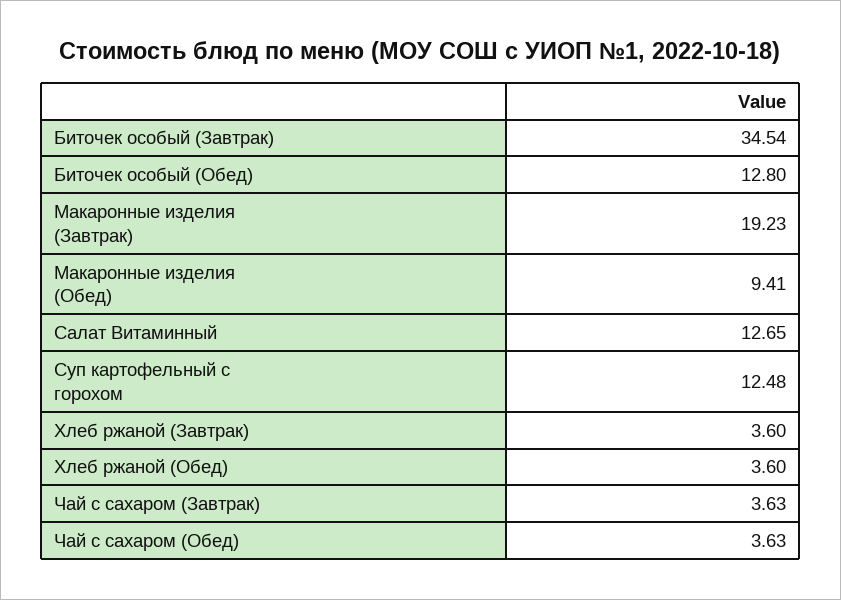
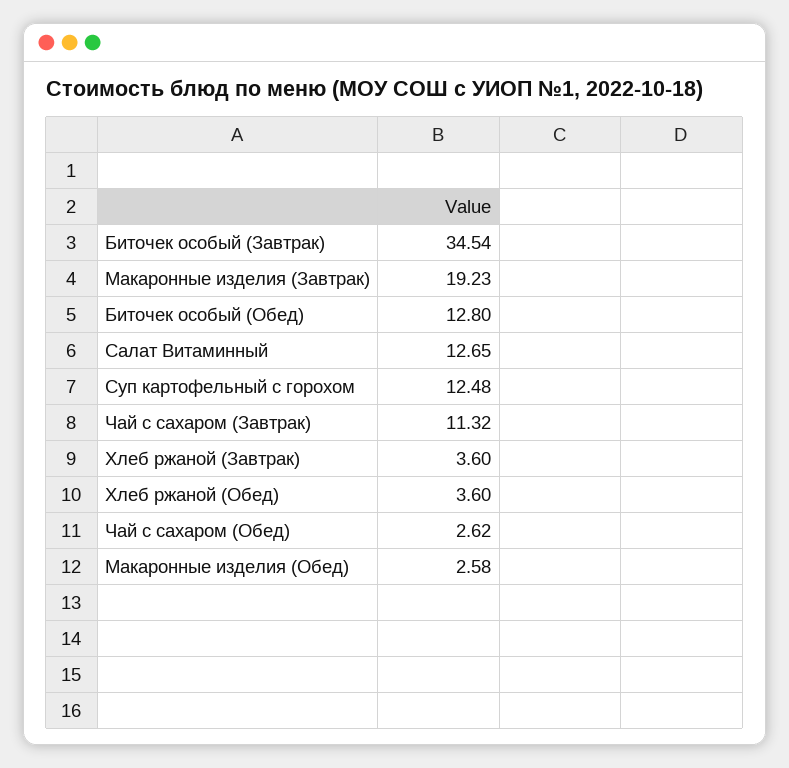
Макаронные изделия (Обед): 9.41 -> 2.58
Чай с сахаром (Завтрак): 3.63 -> 11.32
Чай с сахаром (Обед): 3.63 -> 2.62

